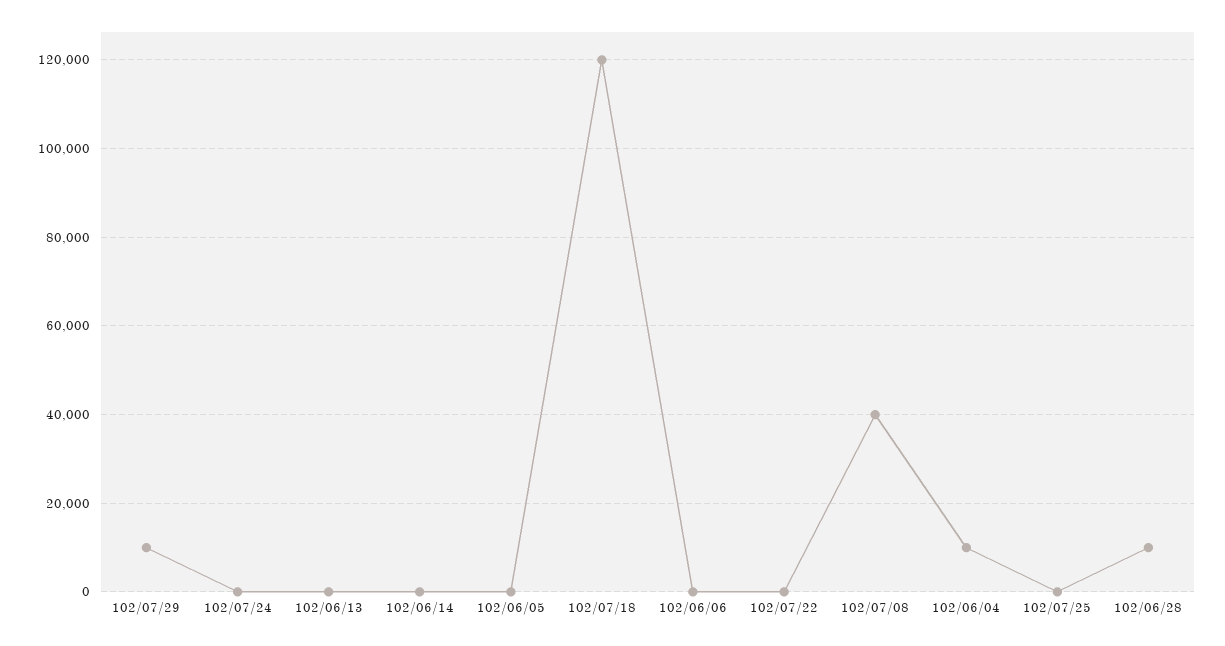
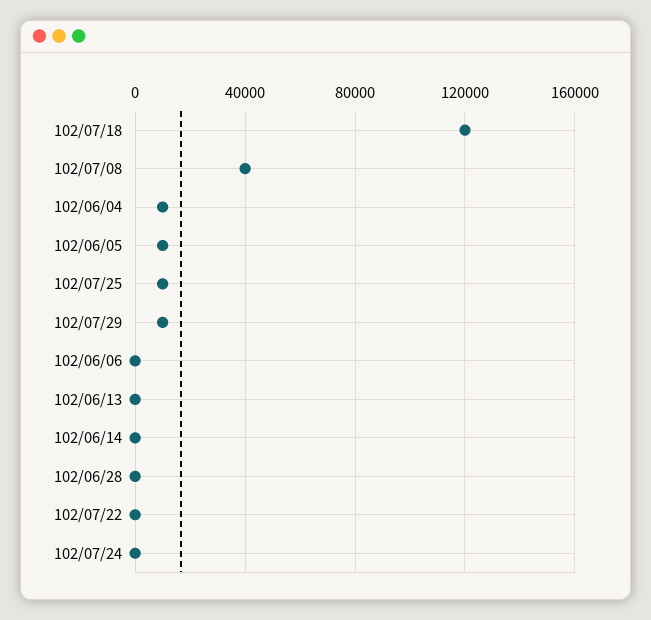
102/06/05: 0 -> 10000
102/07/25: 0 -> 10000
102/06/28: 10000 -> 0

